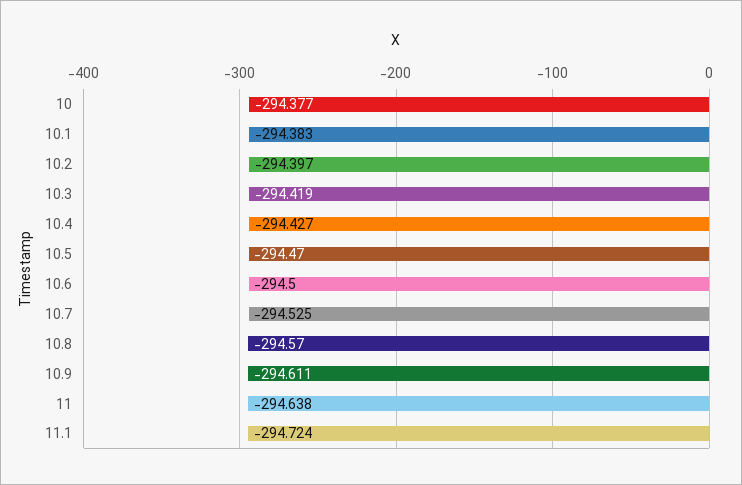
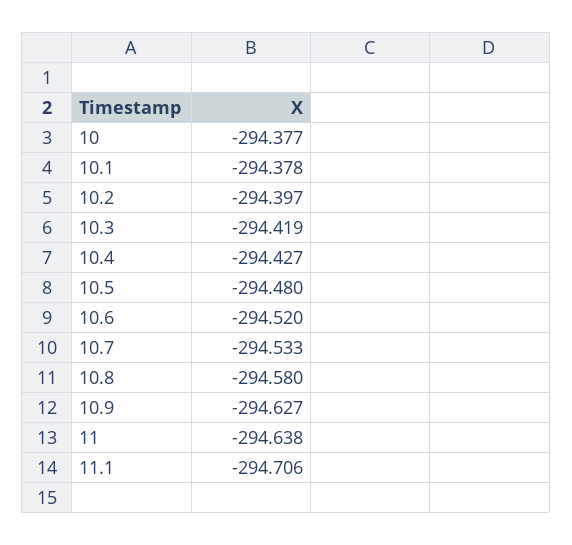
10.1: -294.383 -> -294.378
10.5: -294.47 -> -294.48
10.6: -294.5 -> -294.52
10.7: -294.525 -> -294.533
10.8: -294.57 -> -294.58
10.9: -294.611 -> -294.627
11.1: -294.724 -> -294.706

